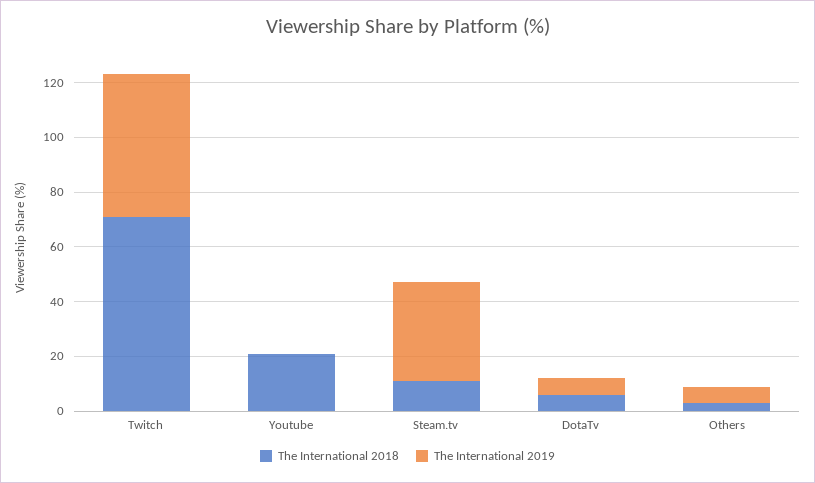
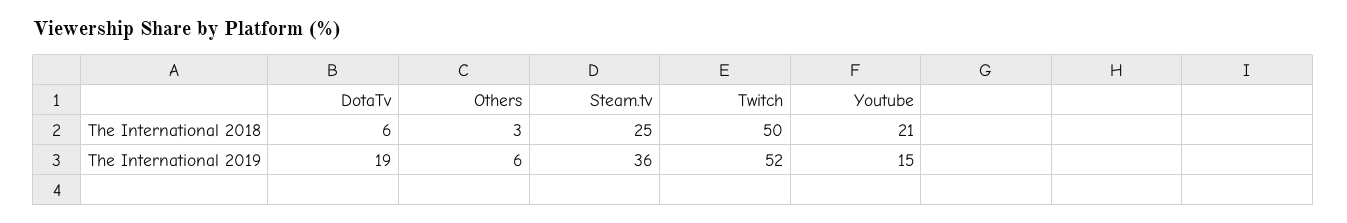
The International 2018, Twitch: 70 -> 50
The International 2019, Youtube: 0 -> 15
The International 2018, Steam.tv: 10 -> 25
The International 2019, DotaTv: 5 -> 19

